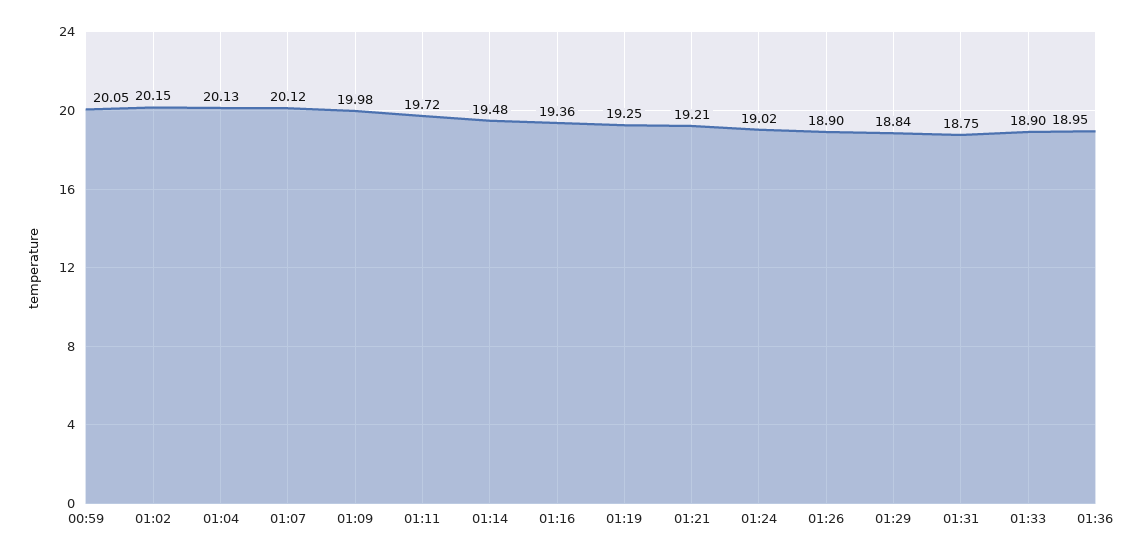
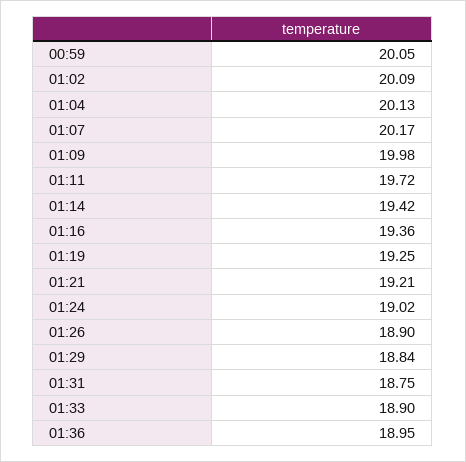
01:02: 20.15 -> 20.09
01:07: 20.12 -> 20.17
01:14: 19.48 -> 19.42

